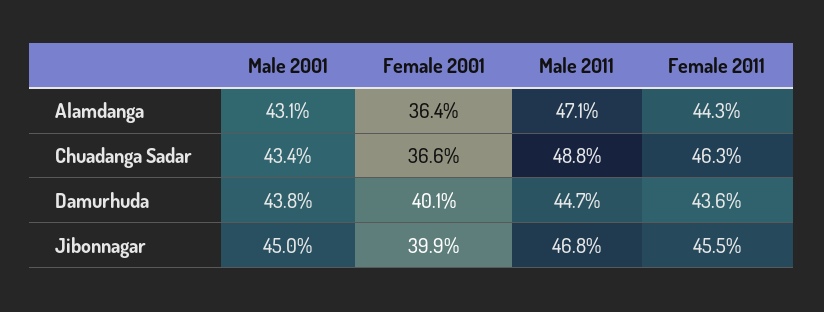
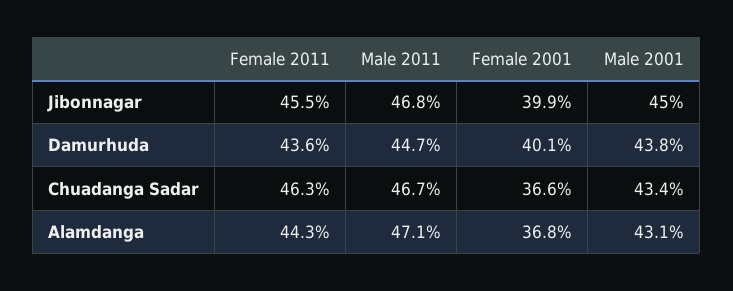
Female 2001, Alamdanga: 36.4 -> 36.8
Male 2011, Chuadanga Sadar: 48.8 -> 46.7

